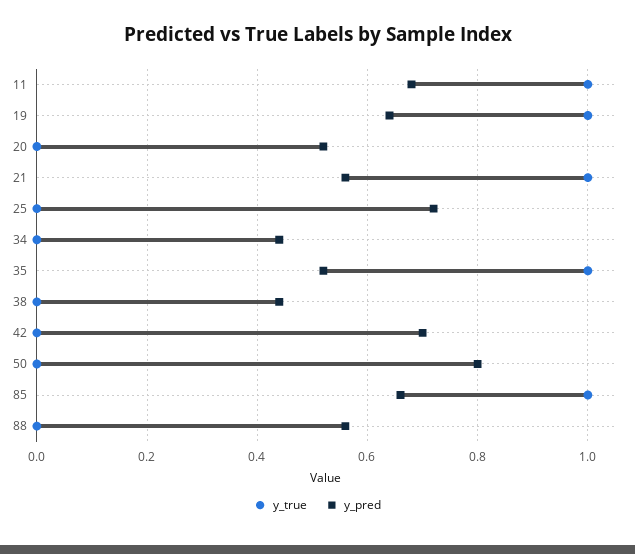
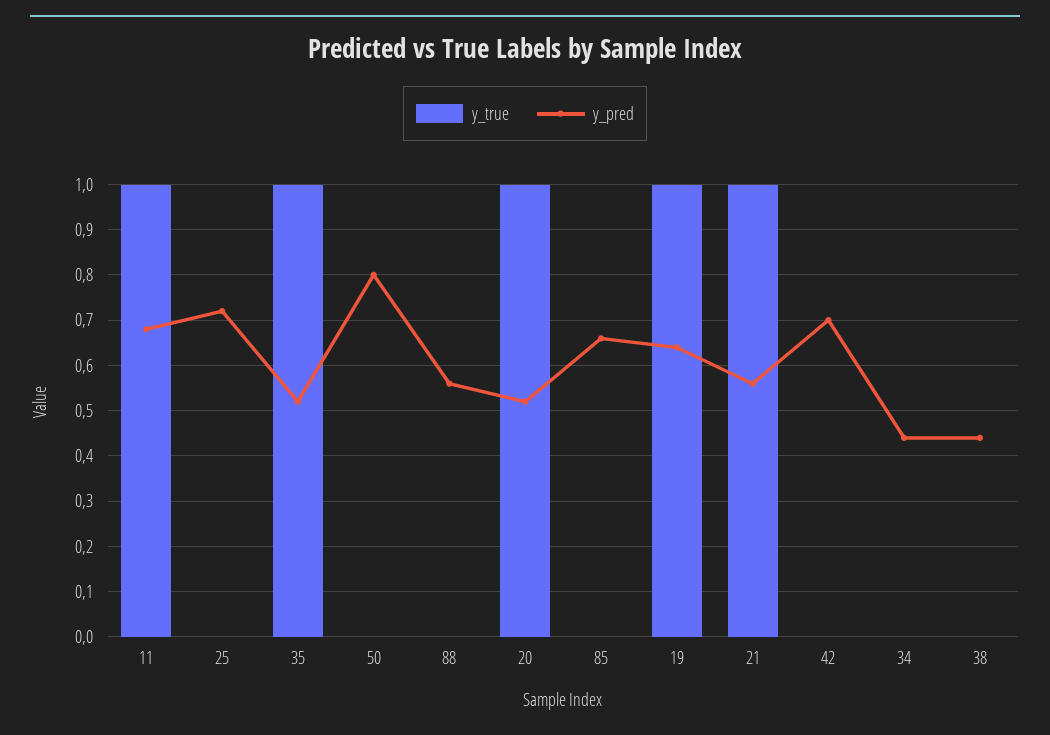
y_true, 20: 0 -> 1
y_true, 85: 1 -> 0

